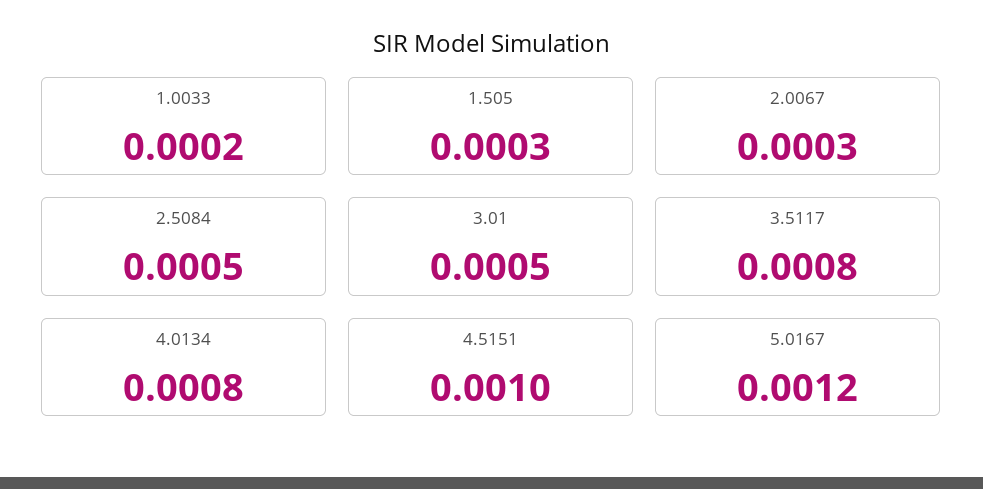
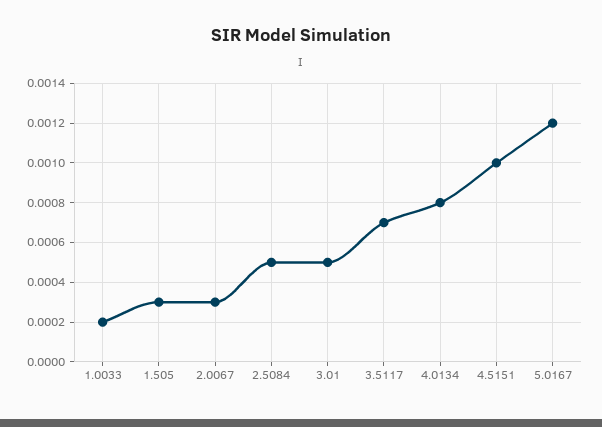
3.5117: 0.0008 -> 0.0007

